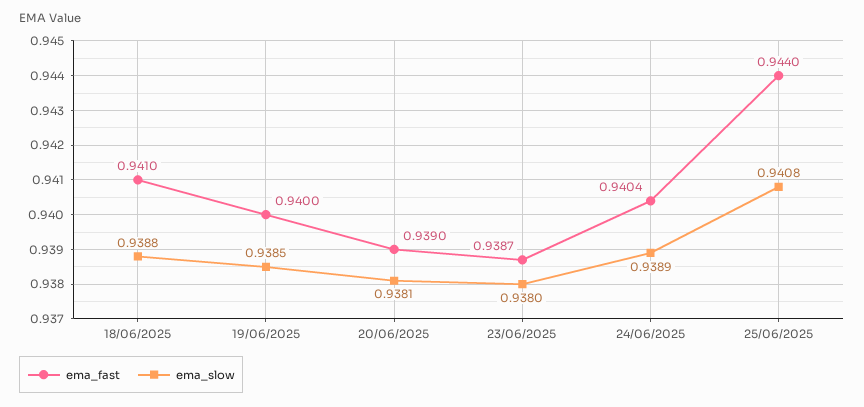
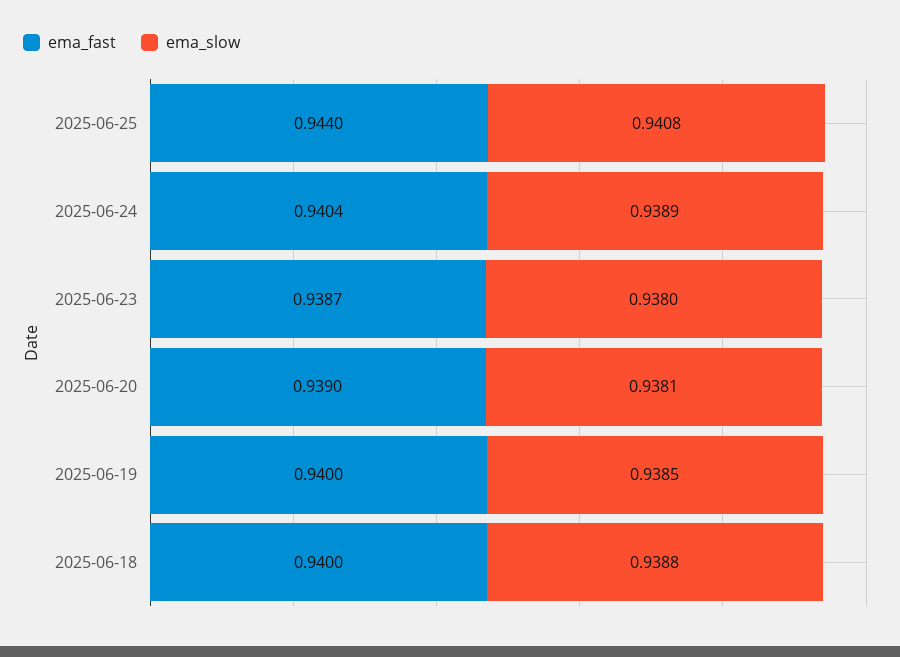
ema_fast, 18/06/2025: 0.941 -> 0.94

